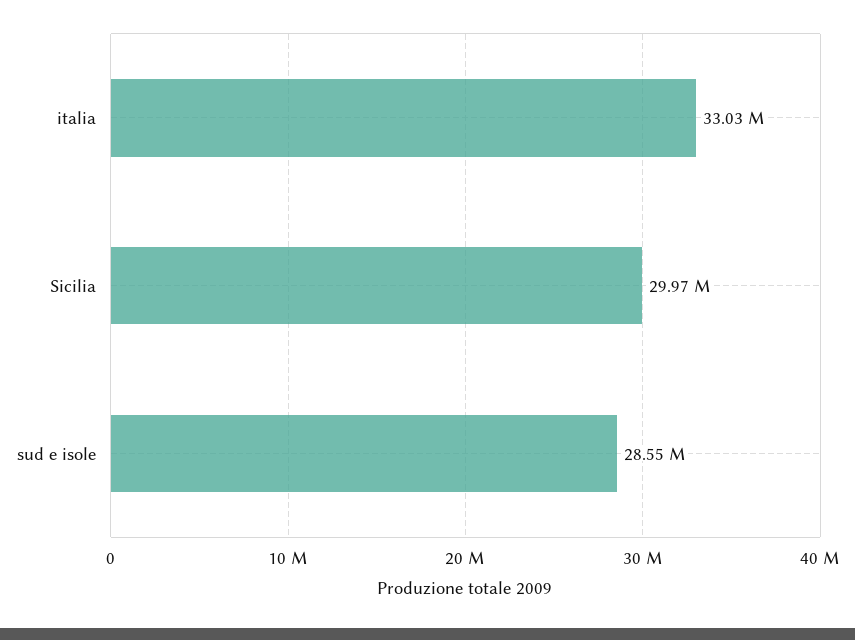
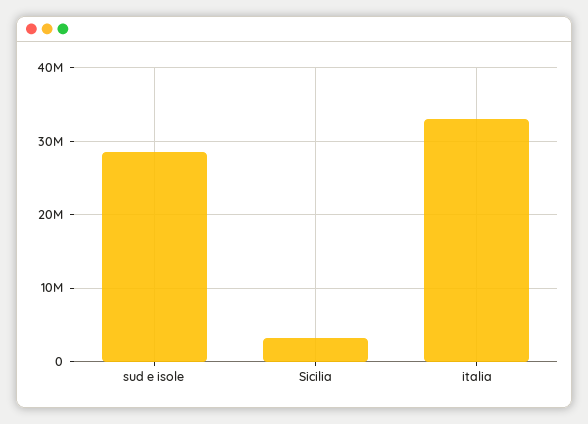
Sicilia: 29970000 -> 3000000

